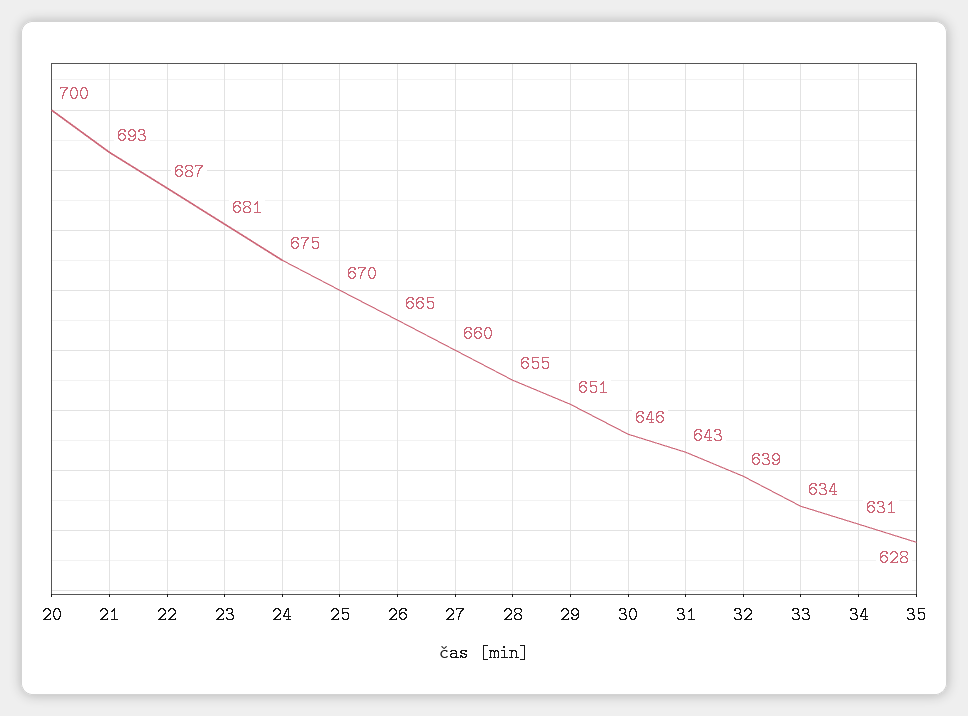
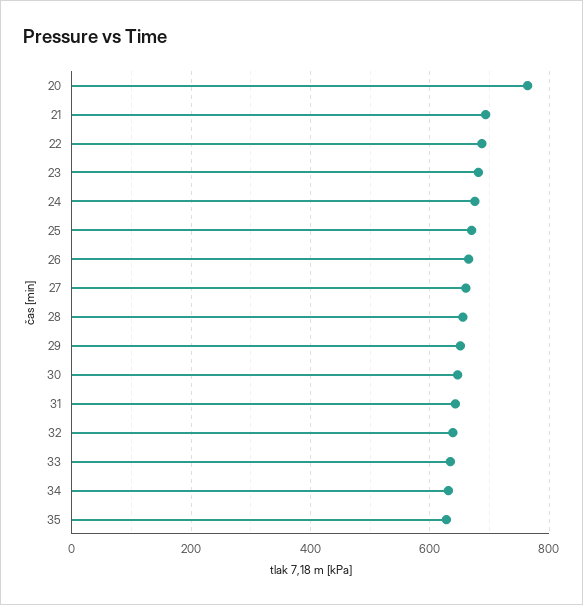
20: 700 -> 760

